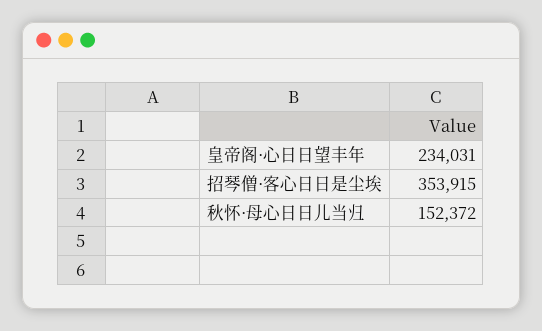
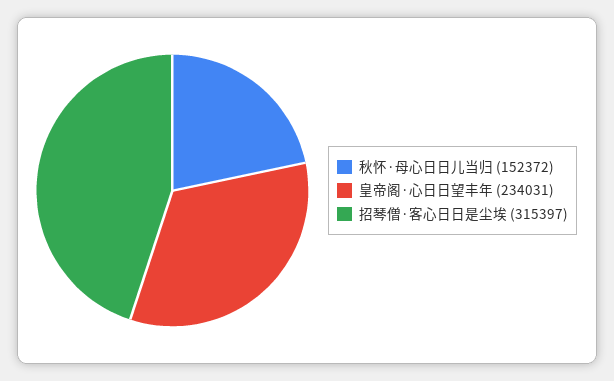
招琴僧·客心日日是尘埃: 353915 -> 315397

